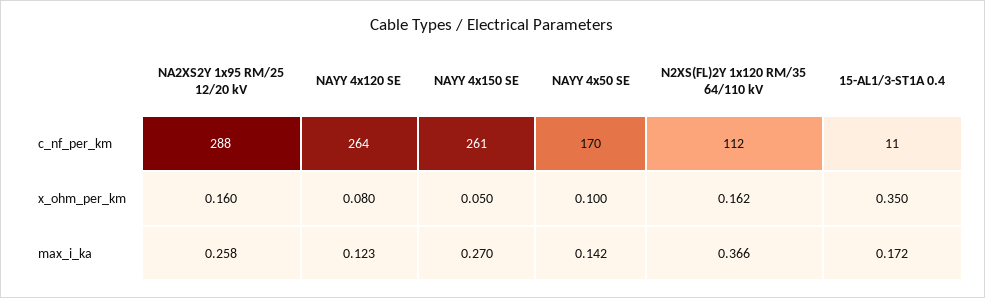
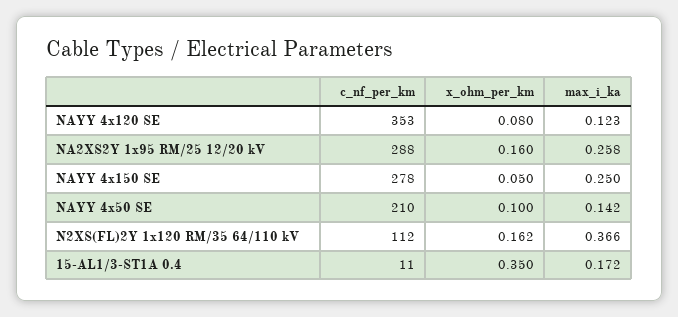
NAYY 4x120 SE, c_nf_per_km: 264 -> 353
NAYY 4x150 SE, c_nf_per_km: 261 -> 278
NAYY 4x50 SE, c_nf_per_km: 170 -> 210
NAYY 4x150 SE, max_i_ka: 0.27 -> 0.25

